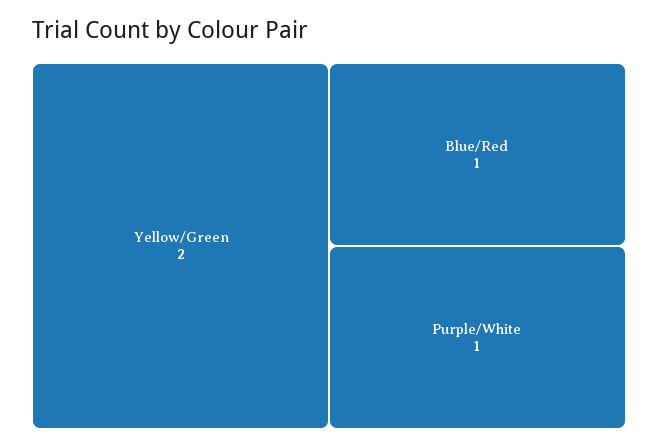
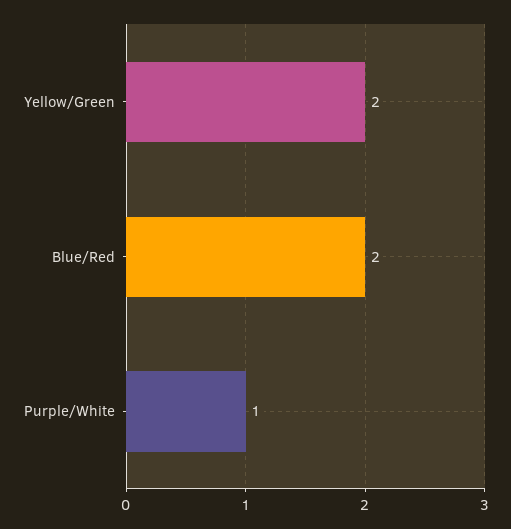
Blue/Red: 1 -> 2

